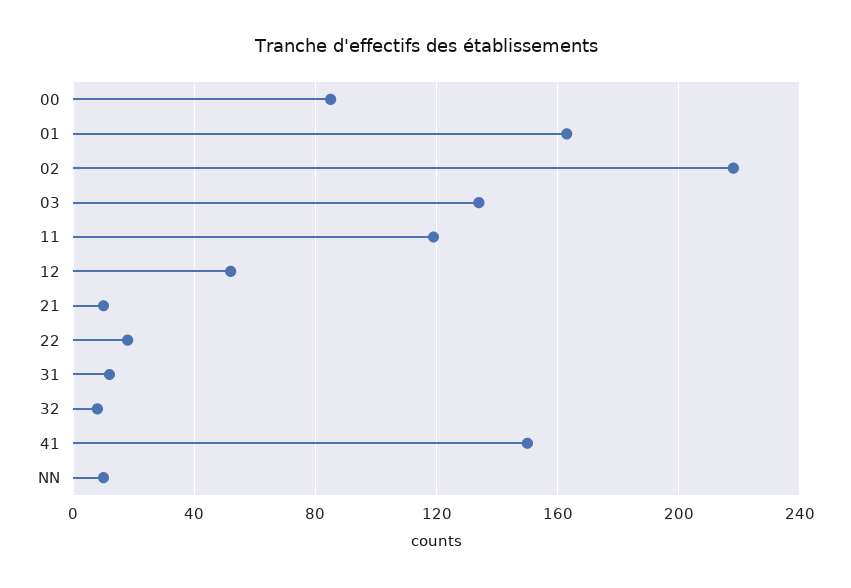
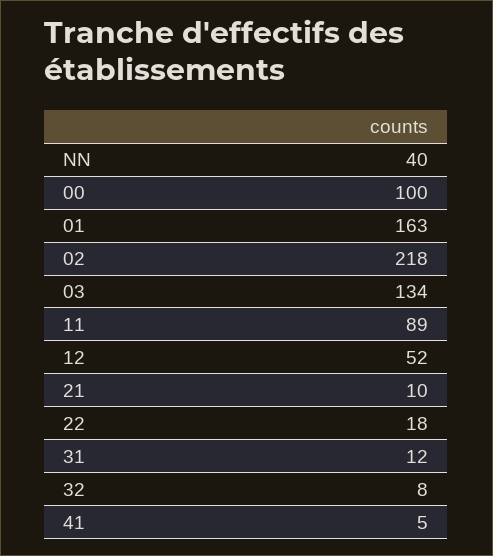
00: 85 -> 100
11: 120 -> 89
41: 150 -> 5
NN: 10 -> 40

